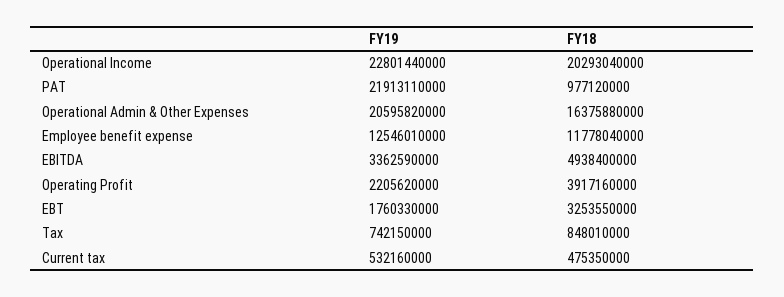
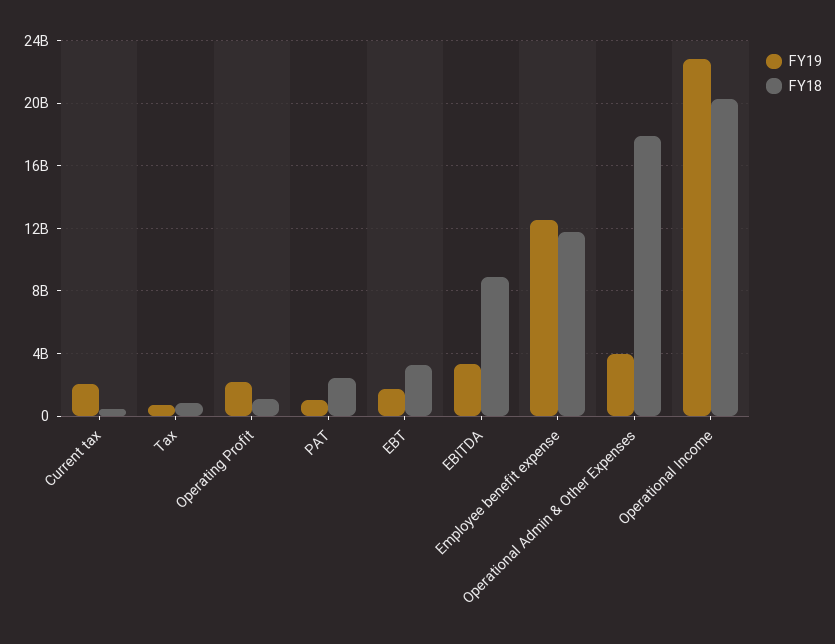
FY19, PAT: 21913110000 -> 1000000000
FY18, PAT: 977120000 -> 2500000000
FY19, Operational Admin & Other Expenses: 20595820000 -> 4000000000
FY18, Operational Admin & Other Expenses: 16375880000 -> 18000000000
FY18, EBITDA: 4938400000 -> 9000000000
FY18, Operating Profit: 3917160000 -> 1000000000
FY19, Current tax: 532160000 -> 2000000000

